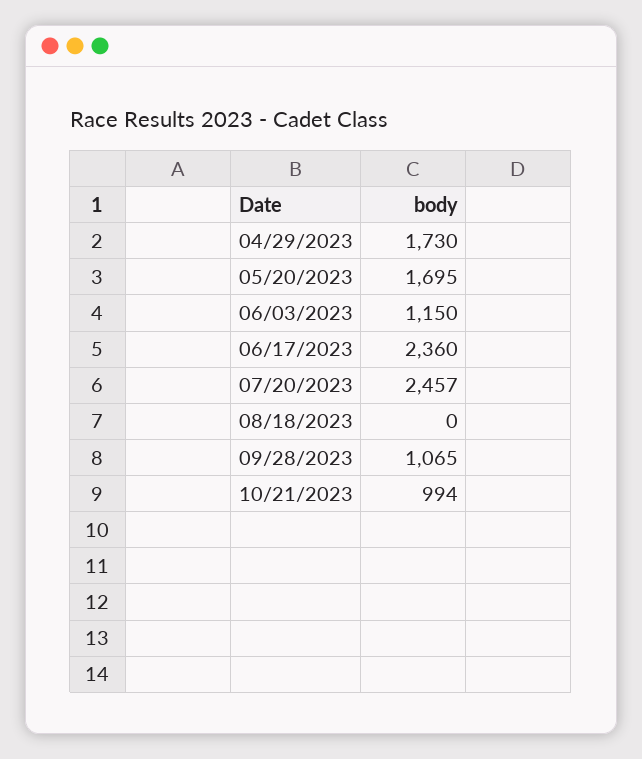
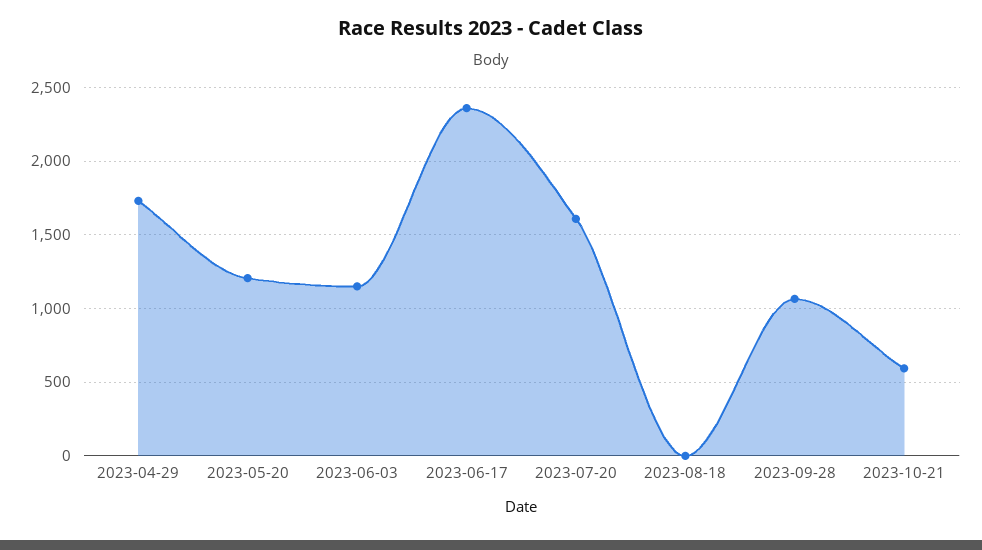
05/20/2023: 1695 -> 1200
07/20/2023: 2457 -> 1600
10/21/2023: 994 -> 600

